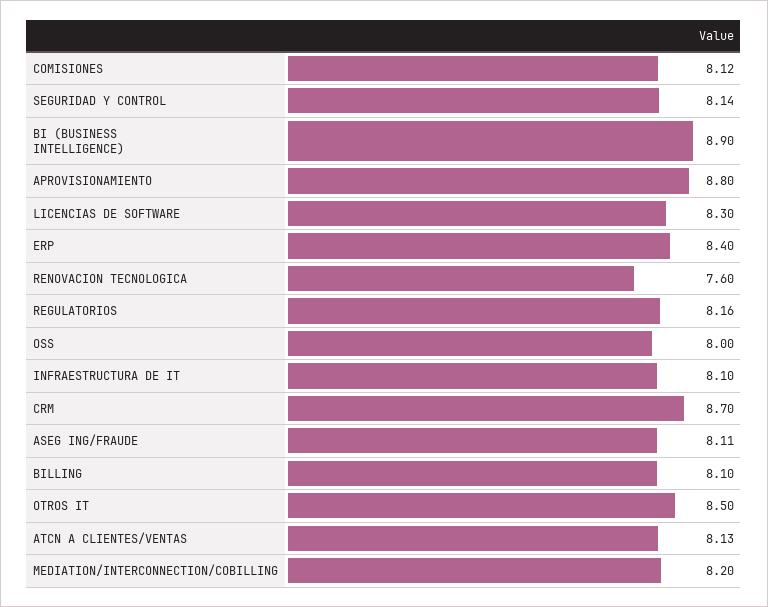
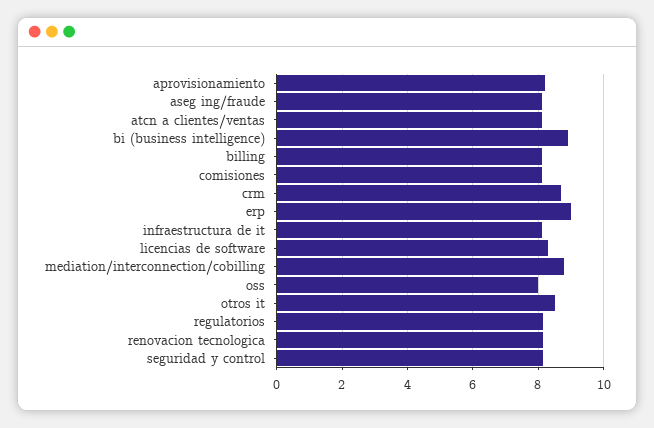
APROVISIONAMIENTO: 8.8 -> 8.2
ERP: 8.4 -> 9
RENOVACION TECNOLOGICA: 7.6 -> 8.2
MEDIATION/INTERCONNECTION/COBILLING: 8.2 -> 8.8

